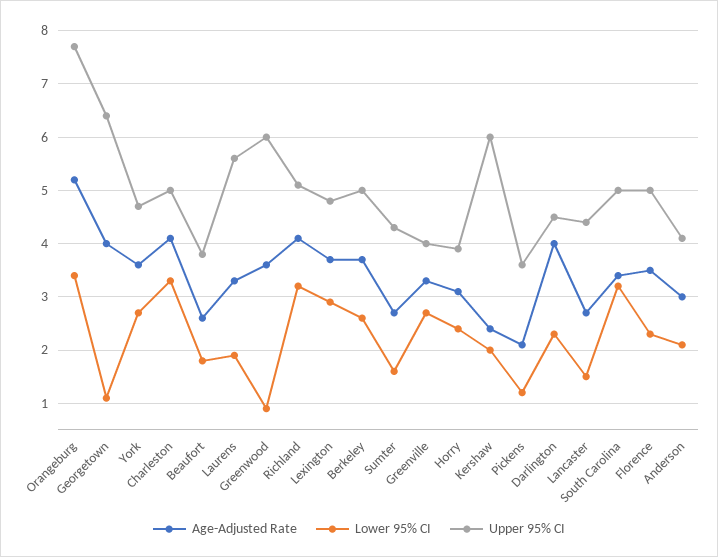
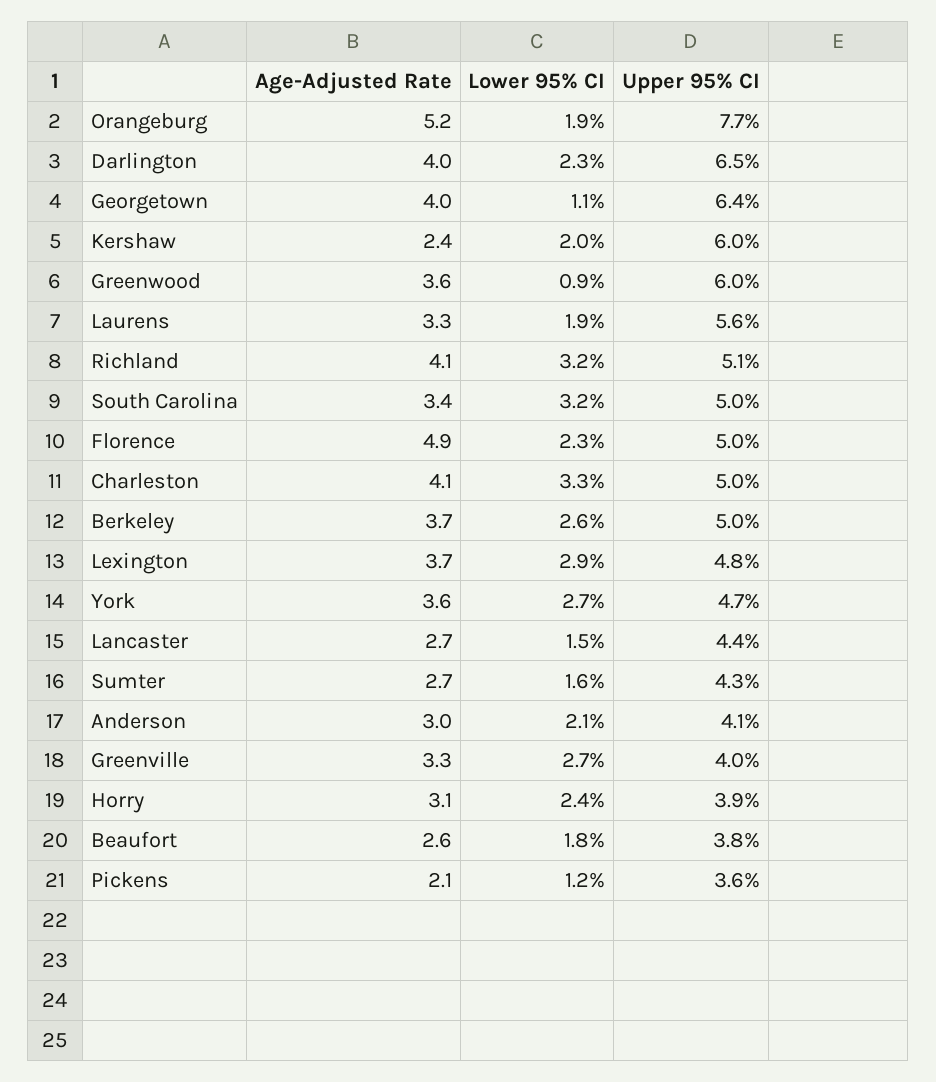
Lower 95% CI, Orangeburg: 3.5 -> 1.9
Upper 95% CI, Darlington: 4.5 -> 6.5
Age-Adjusted Rate, Florence: 3.5 -> 4.9

